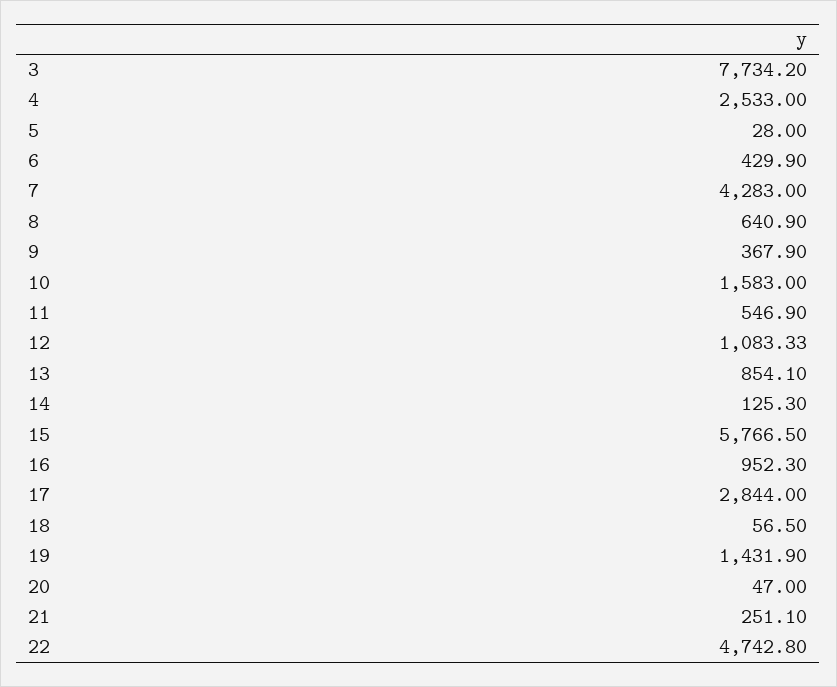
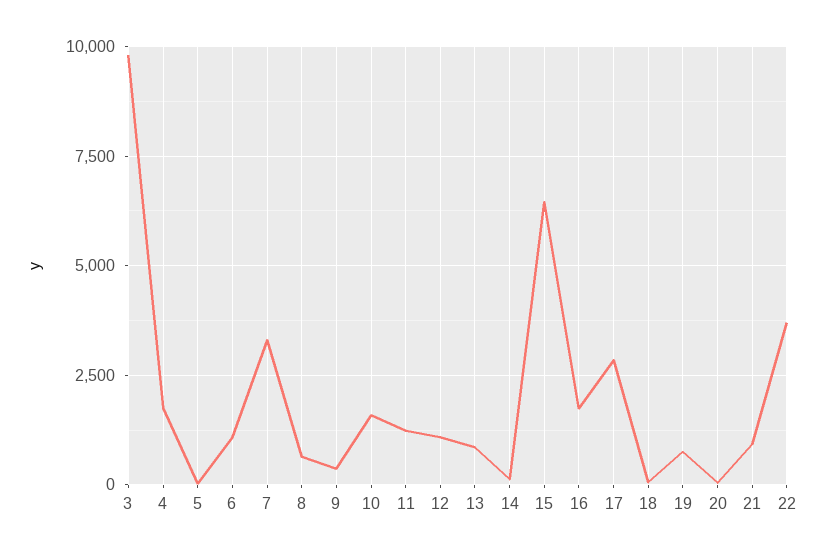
3: 7734.2 -> 9750
4: 2533 -> 1750
6: 429.9 -> 1000
7: 4283 -> 3250
11: 546.9 -> 1250
15: 5766.5 -> 6500
16: 952.3 -> 1750
19: 1431.9 -> 750
21: 251.1 -> 1000
22: 4742.8 -> 3750

